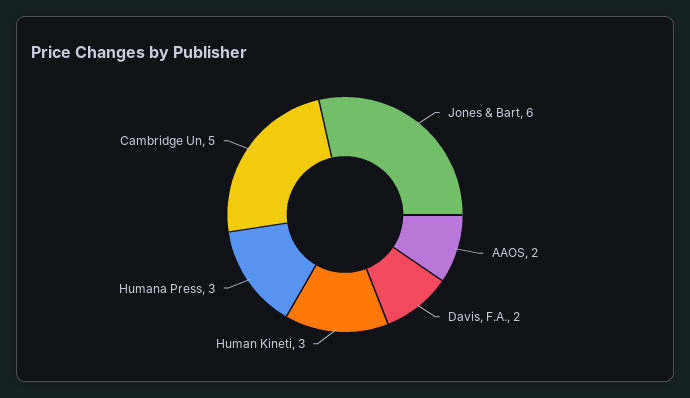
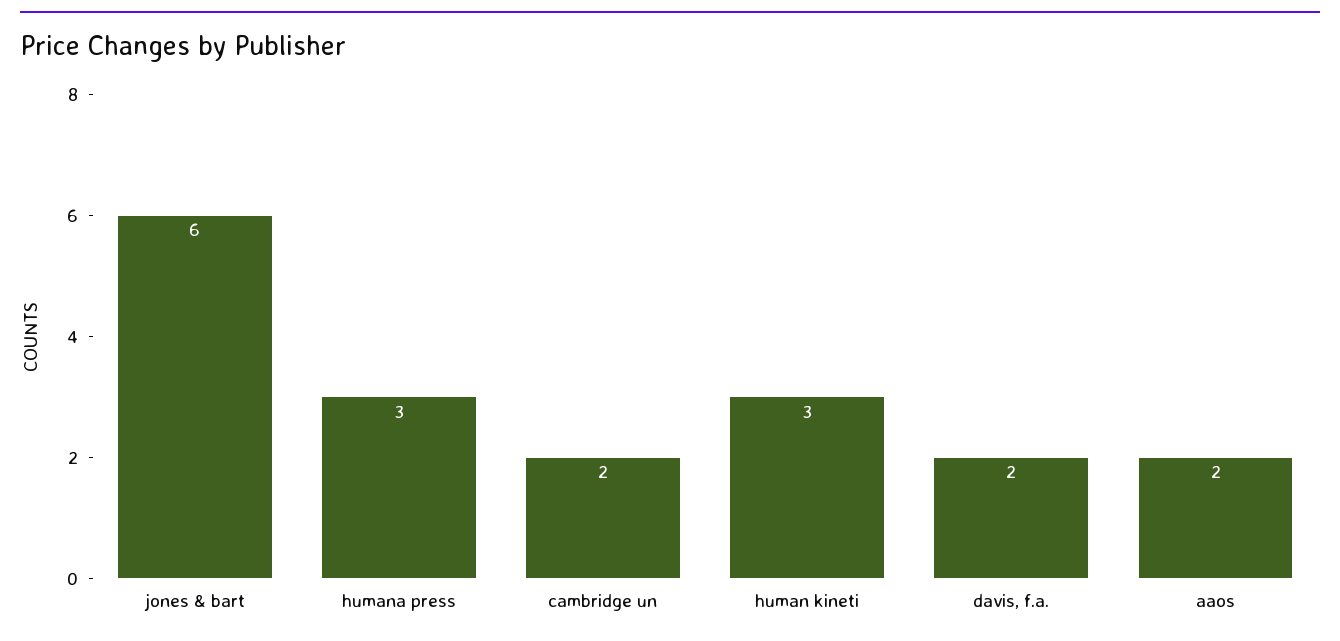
Cambridge Un: 5 -> 2

